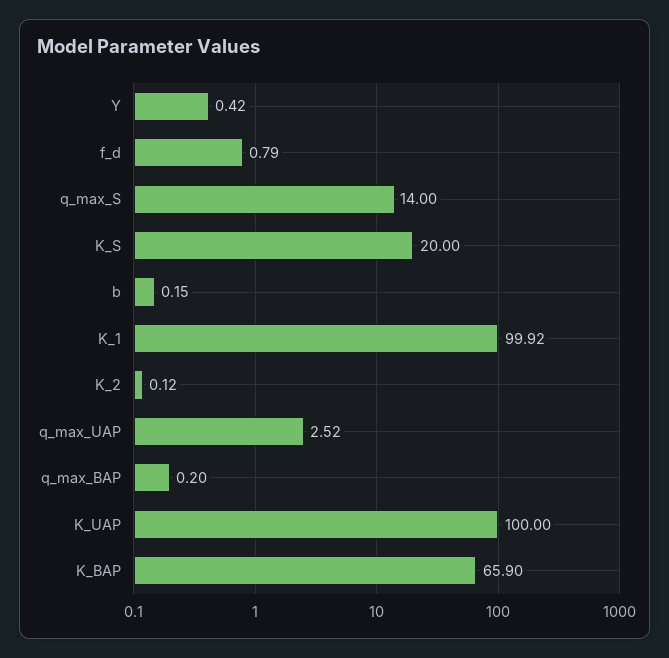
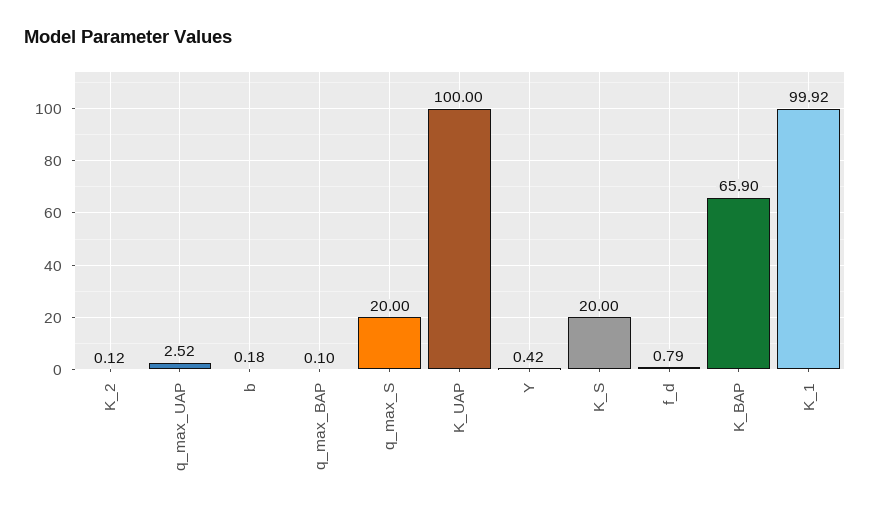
q_max_S: 14 -> 20
b: 0.15 -> 0.18
q_max_BAP: 0.2 -> 0.1

